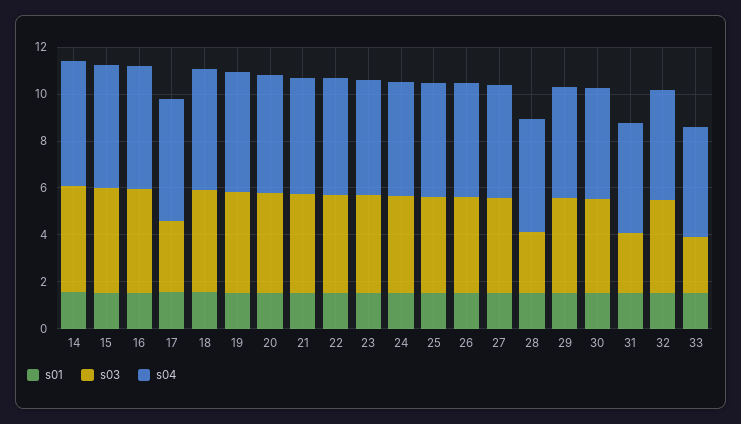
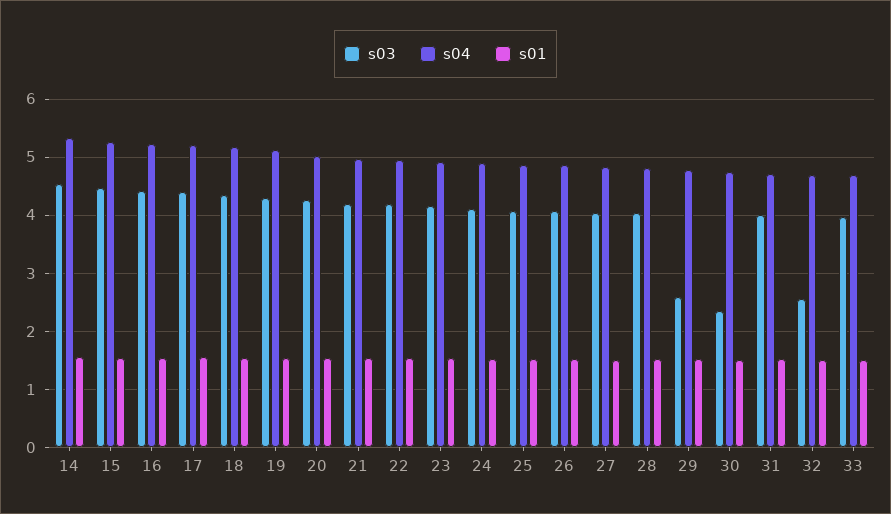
s03, 17: 3 -> 4.4
s03, 28: 2.5 -> 4
s03, 29: 4 -> 2.6
s03, 30: 4 -> 2.4
s03, 31: 2.5 -> 4
s03, 32: 4 -> 2.6
s03, 33: 2.5 -> 4

